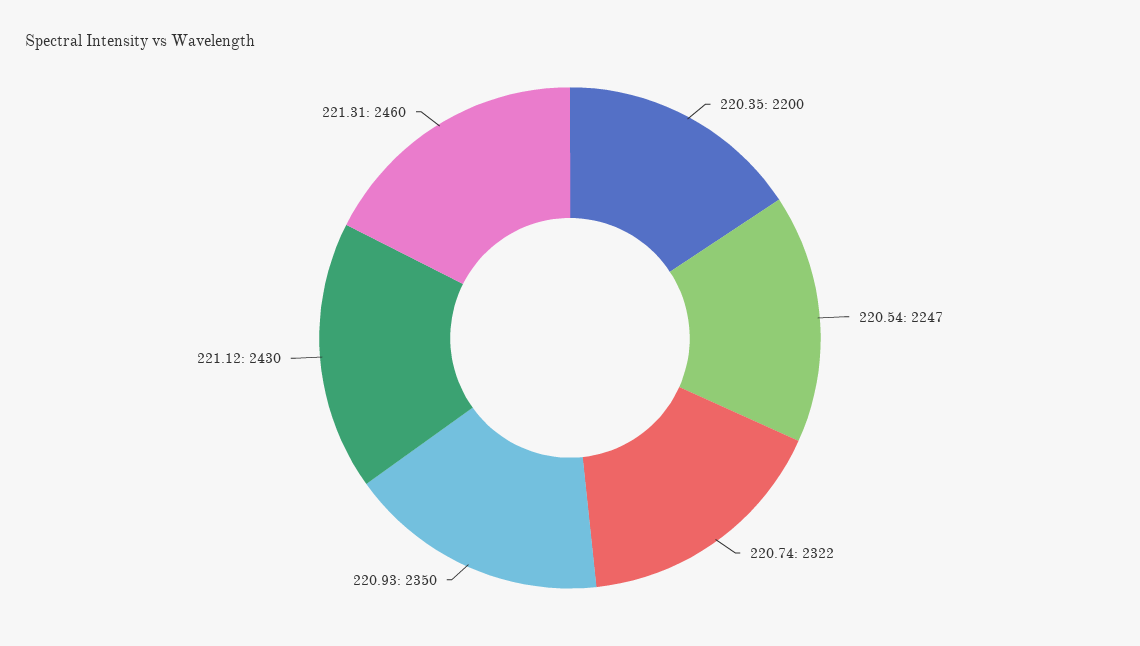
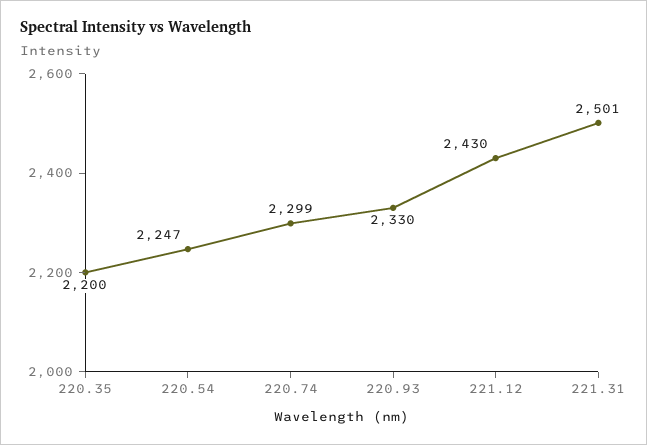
220.74: 2322 -> 2299
220.93: 2350 -> 2330
221.31: 2460 -> 2501

